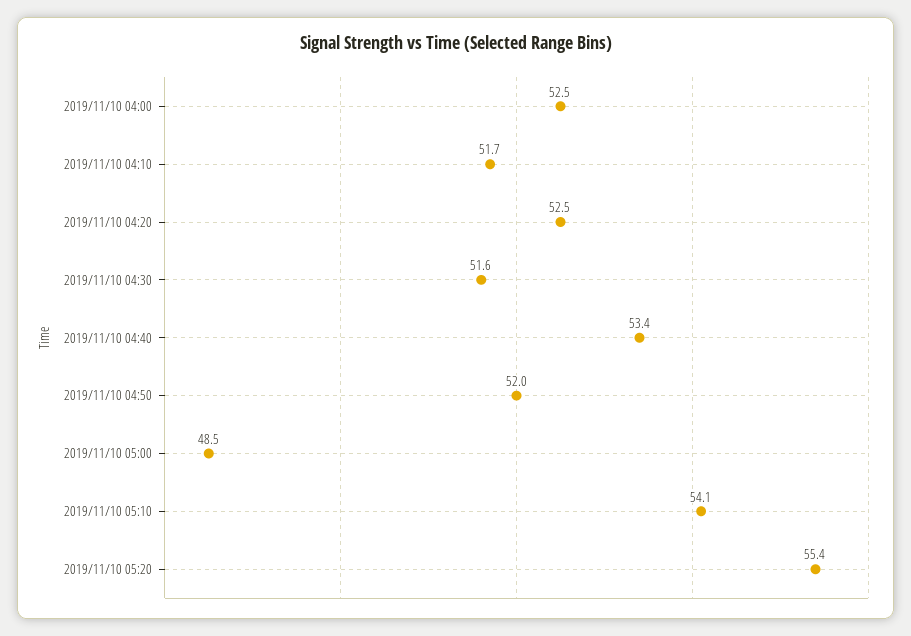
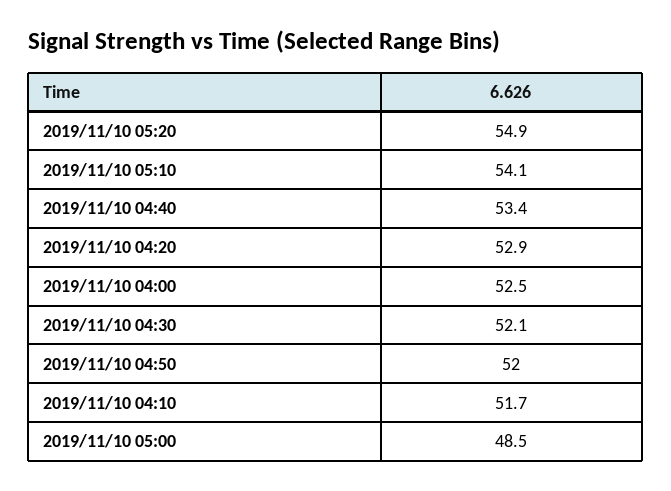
2019/11/10 04:20: 52.5 -> 52.9
2019/11/10 04:30: 51.6 -> 52.1
2019/11/10 05:20: 55.4 -> 54.9

